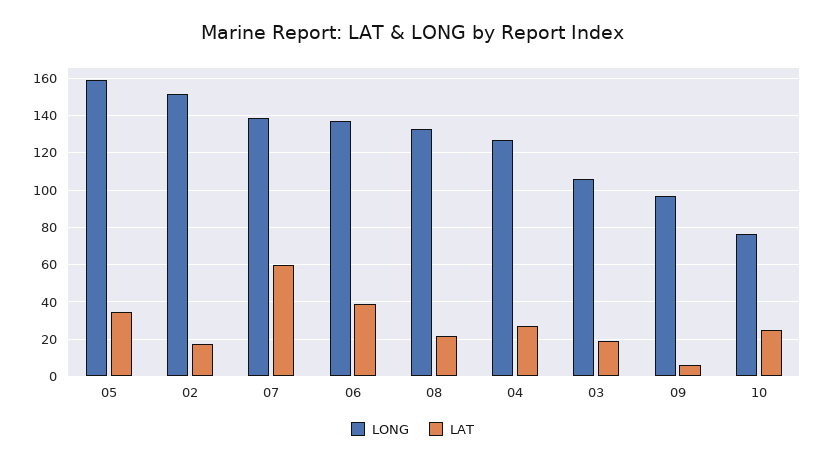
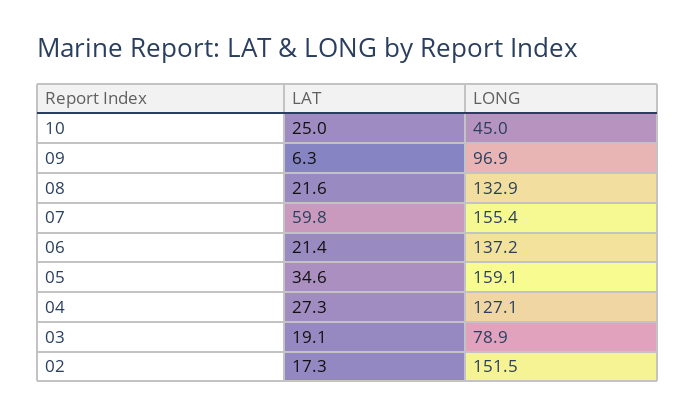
LONG, 07: 140 -> 155.4
LAT, 06: 40 -> 21.4
LONG, 03: 105 -> 78.9
LONG, 10: 75 -> 45

